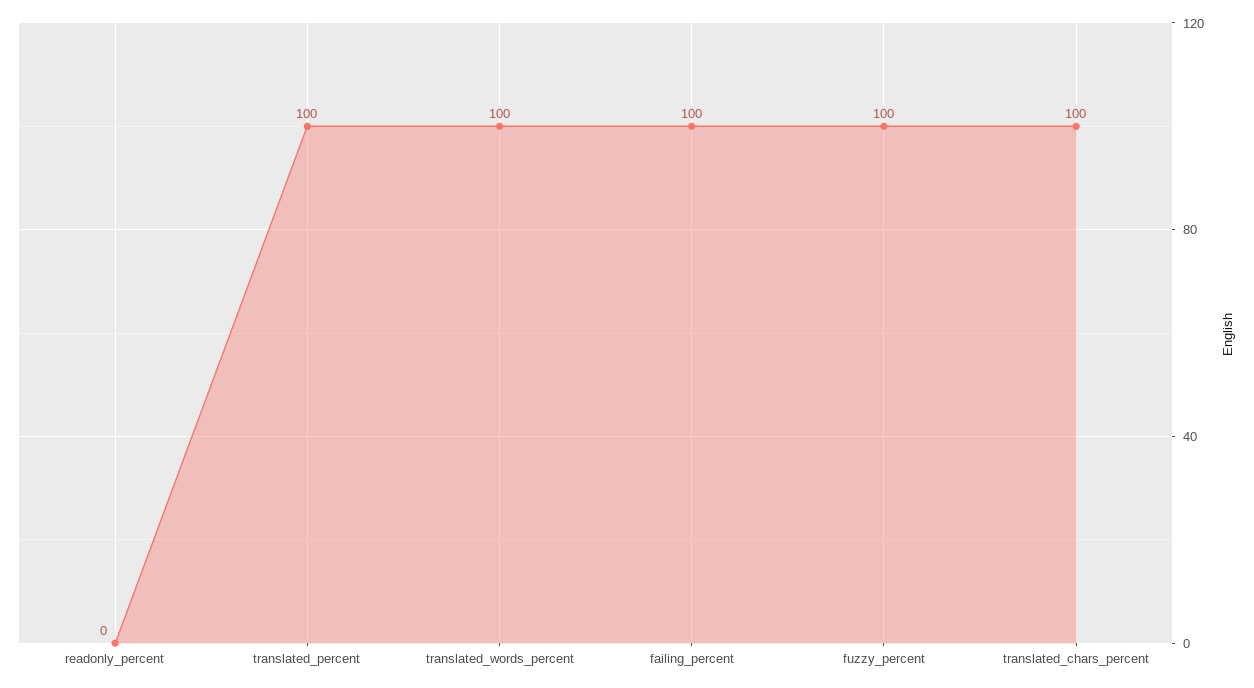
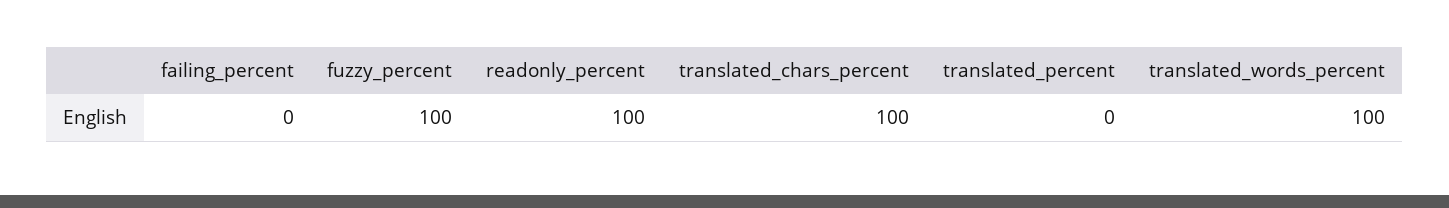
readonly_percent: 0 -> 100
translated_percent: 100 -> 0
failing_percent: 100 -> 0

